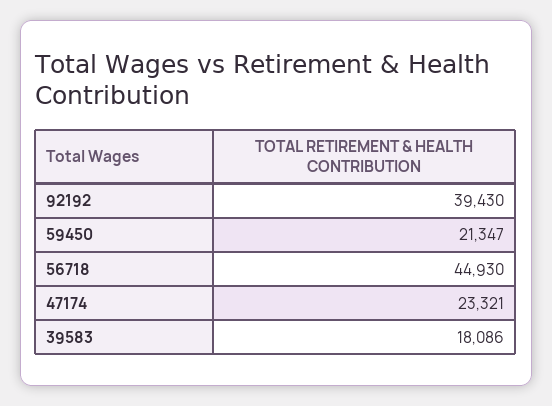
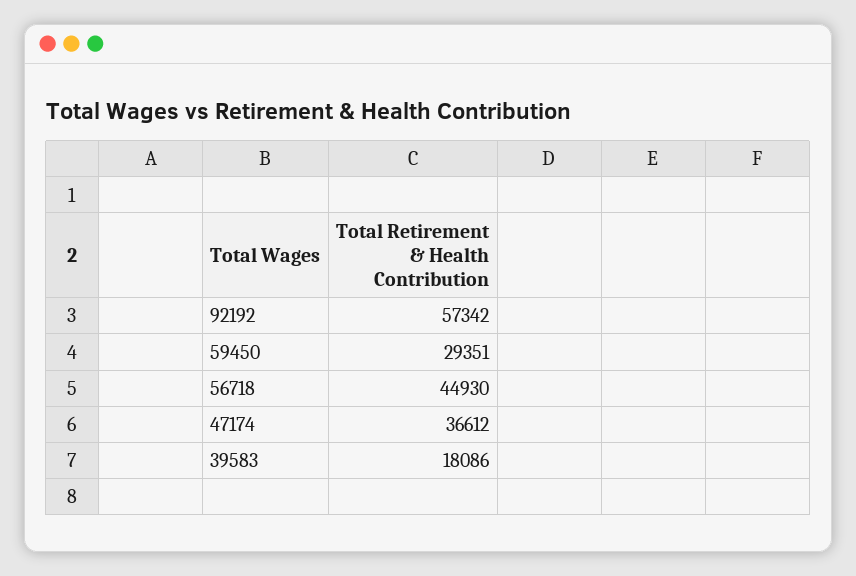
92192: 39430 -> 57342
59450: 21347 -> 29351
47174: 23321 -> 36612

